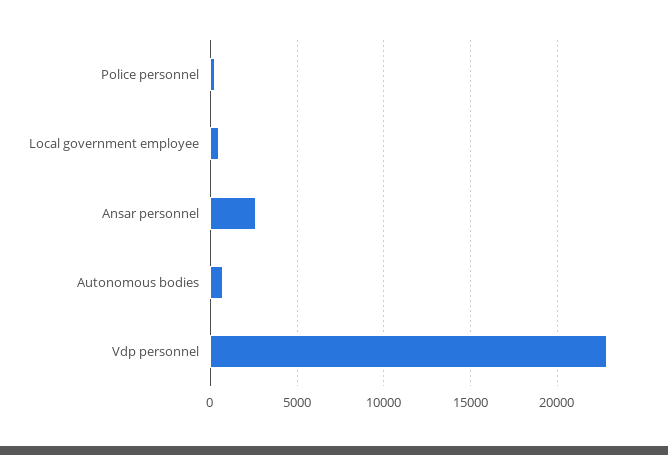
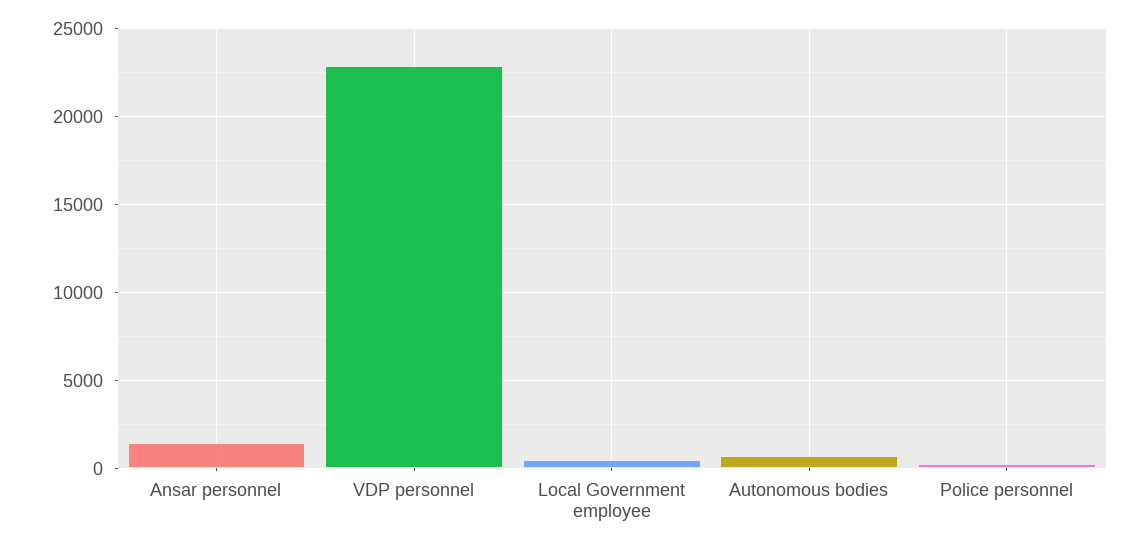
Ansar personnel: 2500 -> 1500

